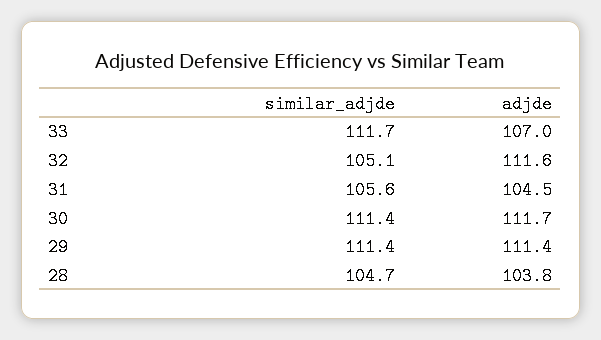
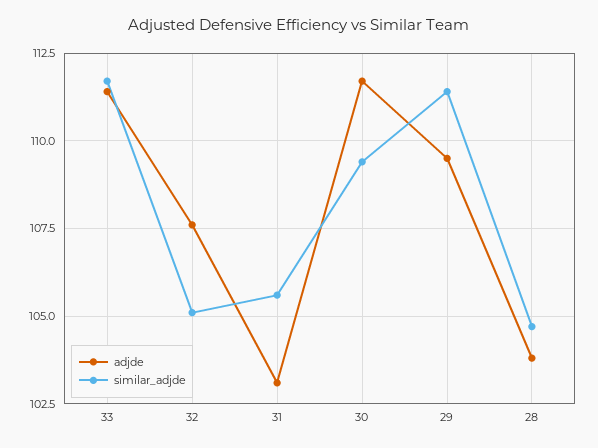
adjde, 33: 107 -> 111.5
adjde, 32: 111.6 -> 107.5
adjde, 31: 104.5 -> 103
similar_adjde, 30: 111.4 -> 109.5
adjde, 29: 111.4 -> 109.5

